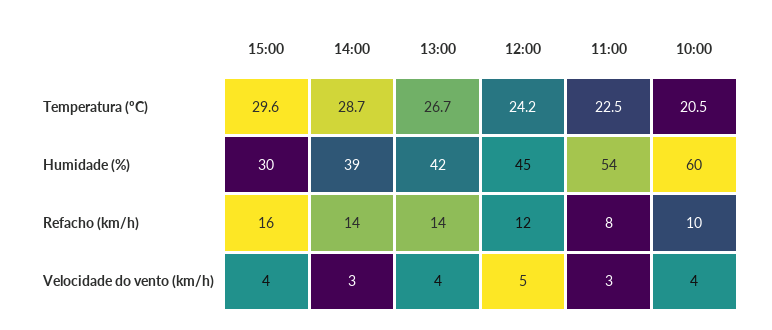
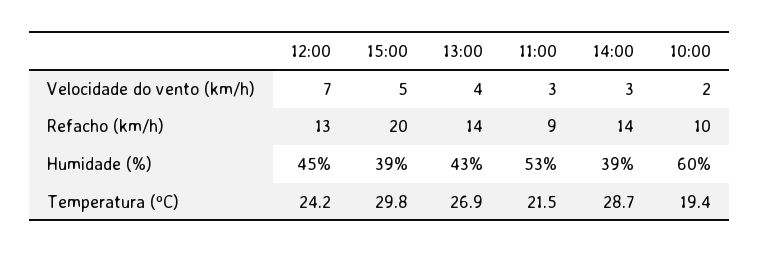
15:00, Temperatura (ºC): 29.6 -> 29.8
13:00, Temperatura (ºC): 26.7 -> 26.9
11:00, Temperatura (ºC): 22.5 -> 21.5
10:00, Temperatura (ºC): 20.5 -> 19.4
15:00, Humidade (%): 30 -> 39
13:00, Humidade (%): 42 -> 43
11:00, Humidade (%): 54 -> 53
15:00, Refacho (km/h): 16 -> 20
12:00, Refacho (km/h): 12 -> 13
11:00, Refacho (km/h): 8 -> 9
15:00, Velocidade do vento (km/h): 4 -> 5
12:00, Velocidade do vento (km/h): 5 -> 7
10:00, Velocidade do vento (km/h): 4 -> 2

